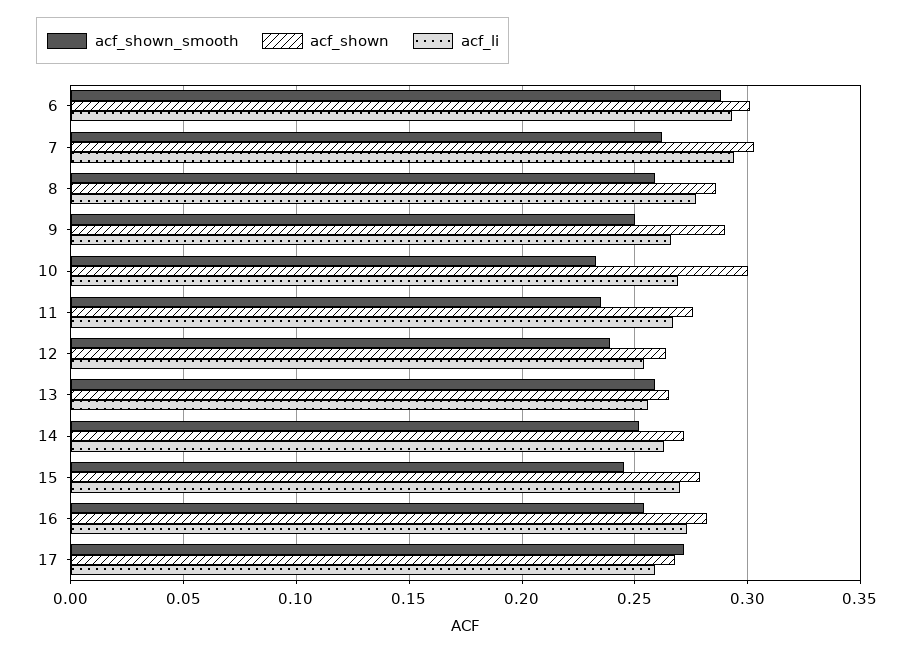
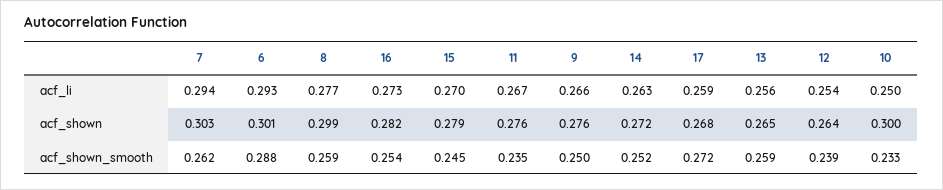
acf_shown, 8: 0.285 -> 0.299
acf_shown, 9: 0.29 -> 0.276
acf_li, 10: 0.27 -> 0.25

